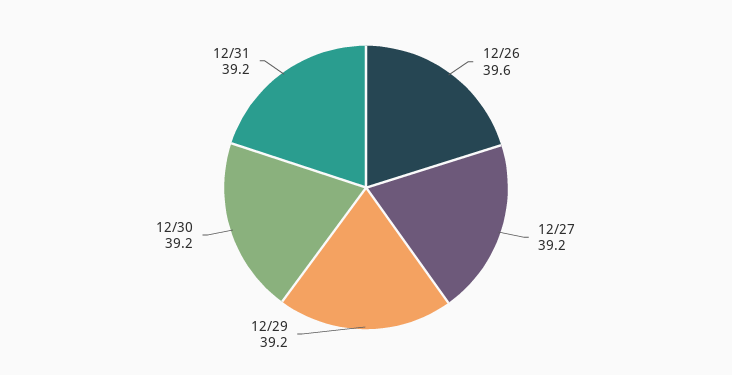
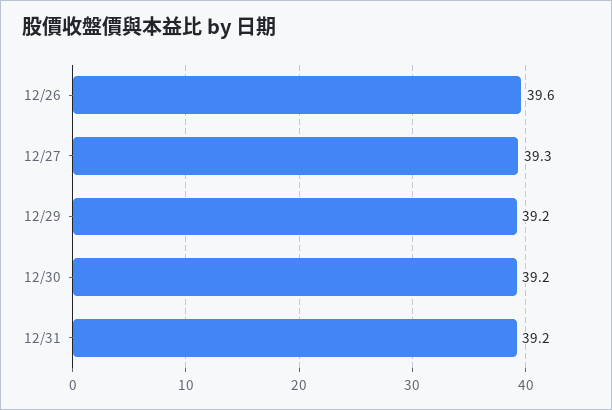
12/27: 39.2 -> 39.3

